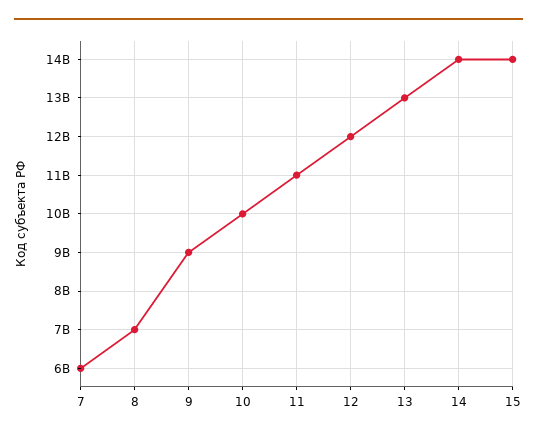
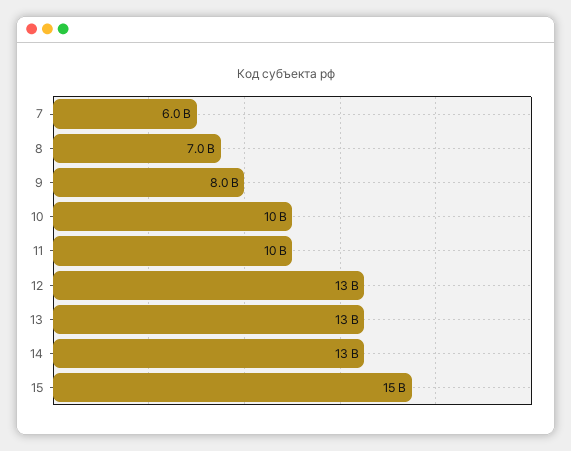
9: 9000000000 -> 8000000000
11: 11000000000 -> 10000000000
12: 12000000000 -> 13000000000
14: 14000000000 -> 13000000000
15: 14000000000 -> 15000000000

